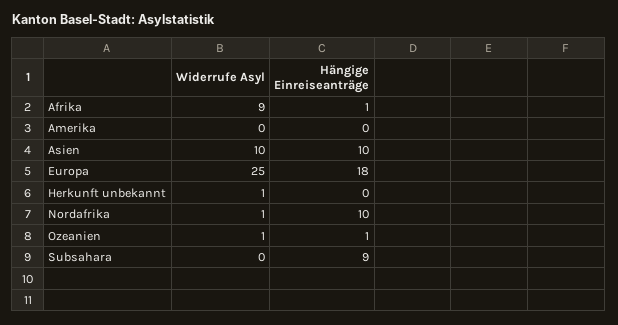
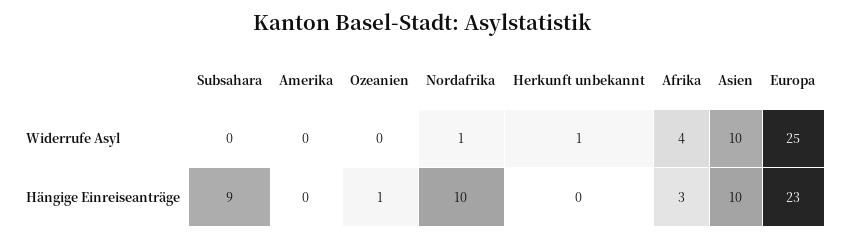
Widerrufe Asyl, Afrika: 9 -> 4
Hängige Einreiseanträge, Afrika: 1 -> 3
Hängige Einreiseanträge, Europa: 18 -> 23
Widerrufe Asyl, Ozeanien: 1 -> 0

